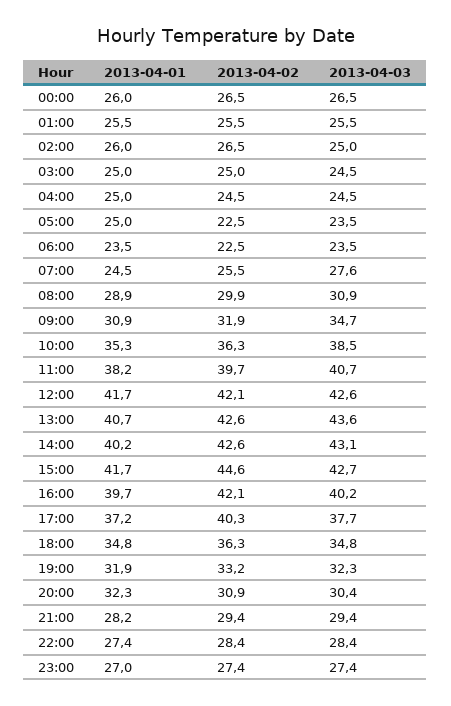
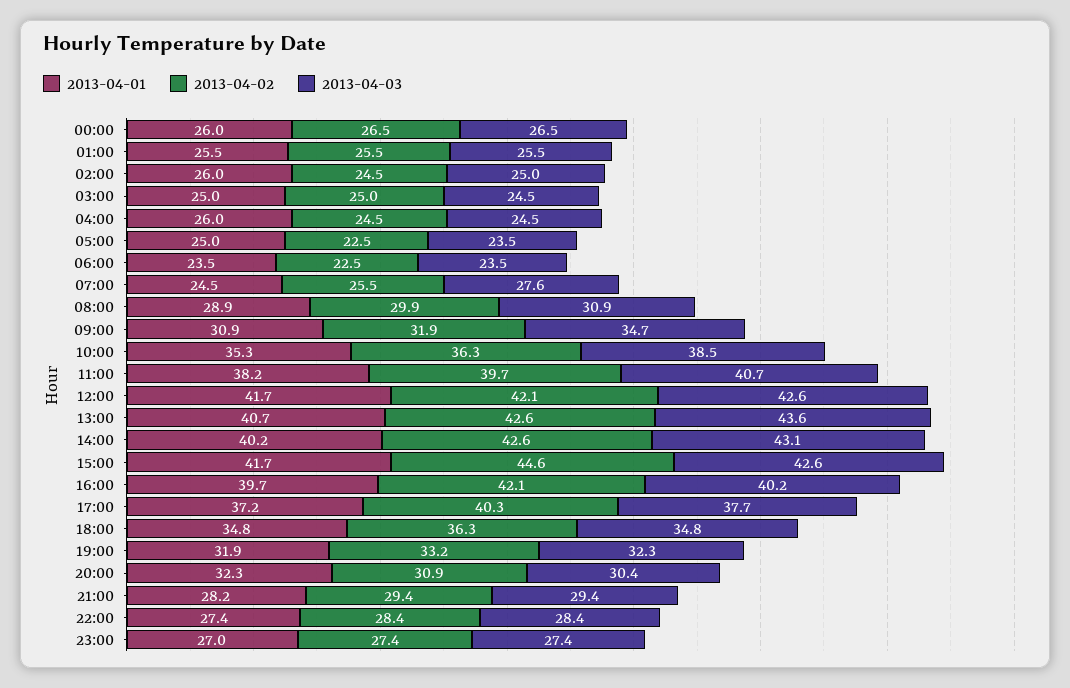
2013-04-02, 02:00: 26.5 -> 24.5
2013-04-01, 04:00: 25 -> 26
2013-04-03, 15:00: 42.7 -> 42.6

